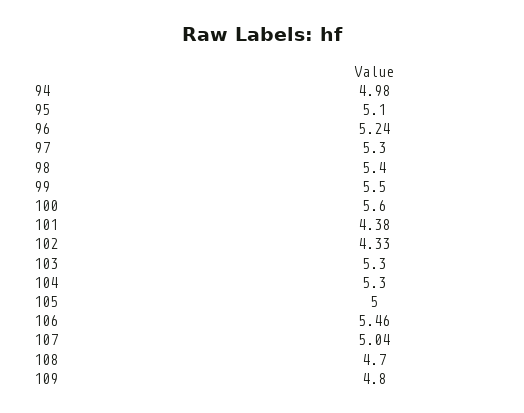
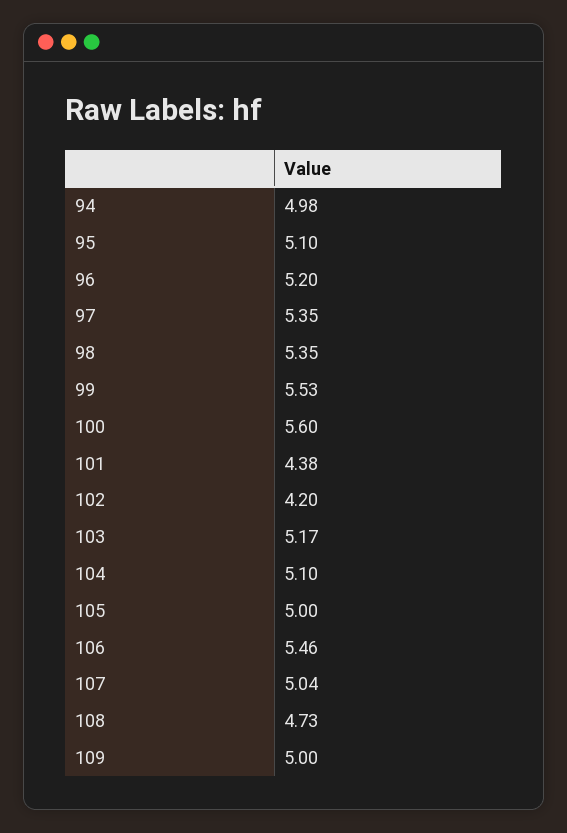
96: 5.24 -> 5.2
97: 5.3 -> 5.35
98: 5.4 -> 5.35
99: 5.5 -> 5.53
102: 4.33 -> 4.2
103: 5.3 -> 5.17
104: 5.3 -> 5.1
108: 4.7 -> 4.73
109: 4.8 -> 5

